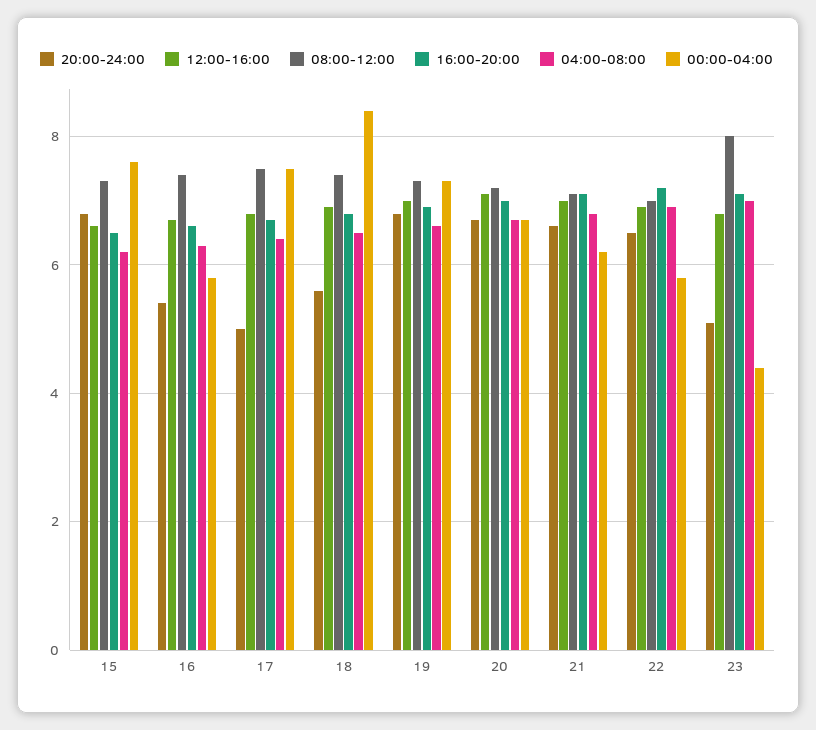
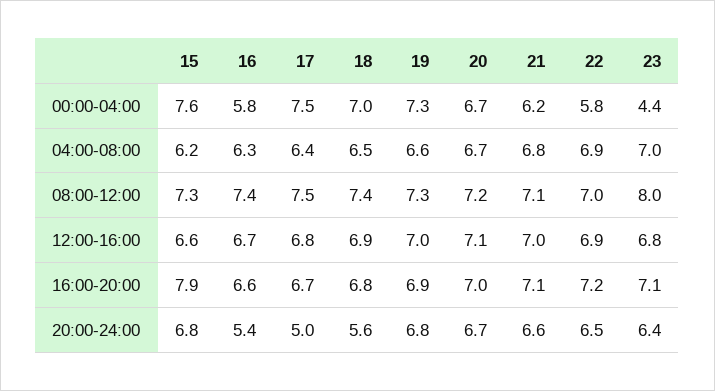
16:00-20:00, 15: 6.5 -> 7.9
00:00-04:00, 18: 8.5 -> 7
20:00-24:00, 23: 5 -> 6.4

